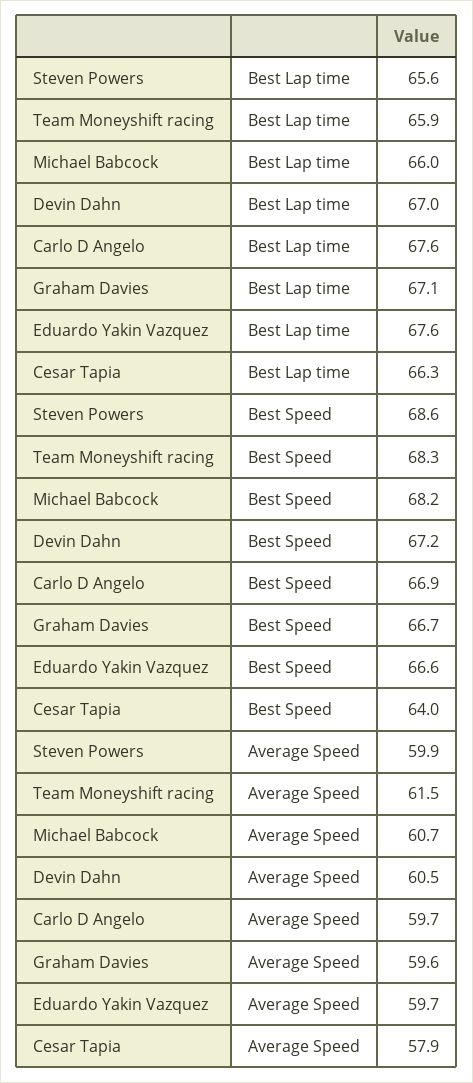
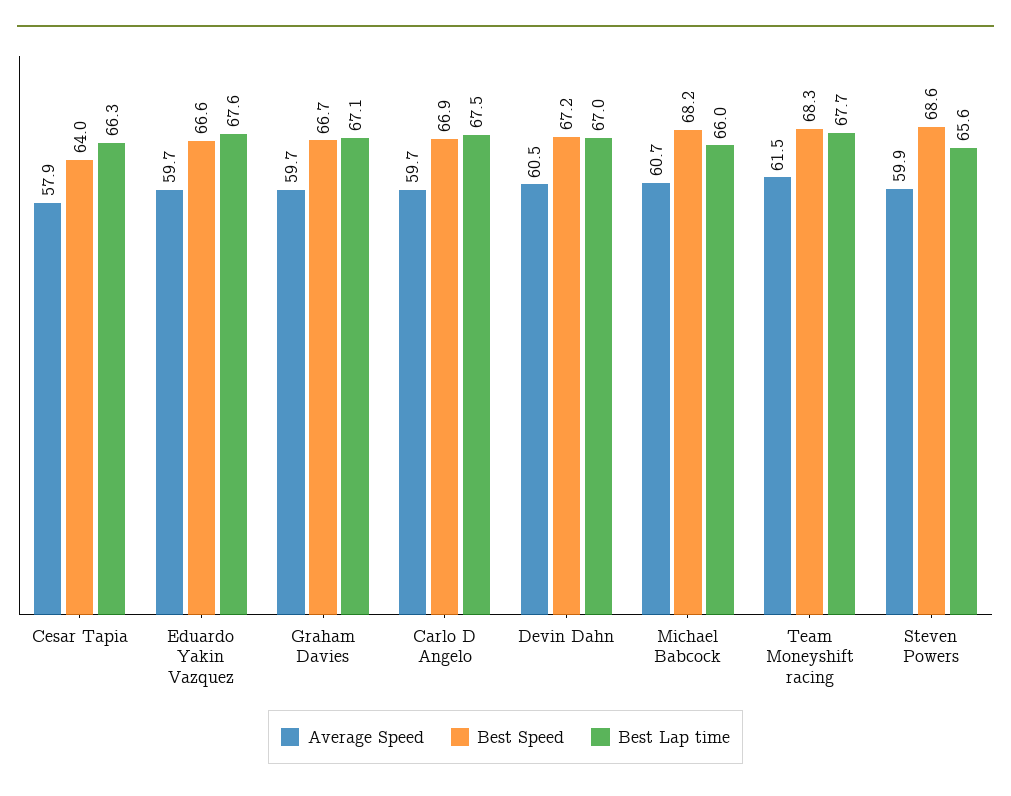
Best Lap time, Team Moneyshift racing: 65.9 -> 67.7
Best Lap time, Carlo D Angelo: 67.6 -> 67.5
Average Speed, Graham Davies: 59.6 -> 59.7

